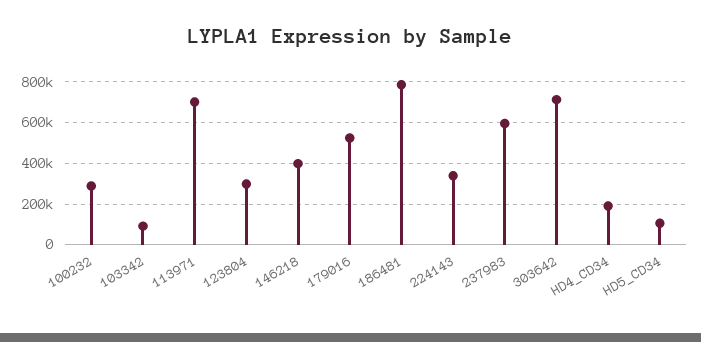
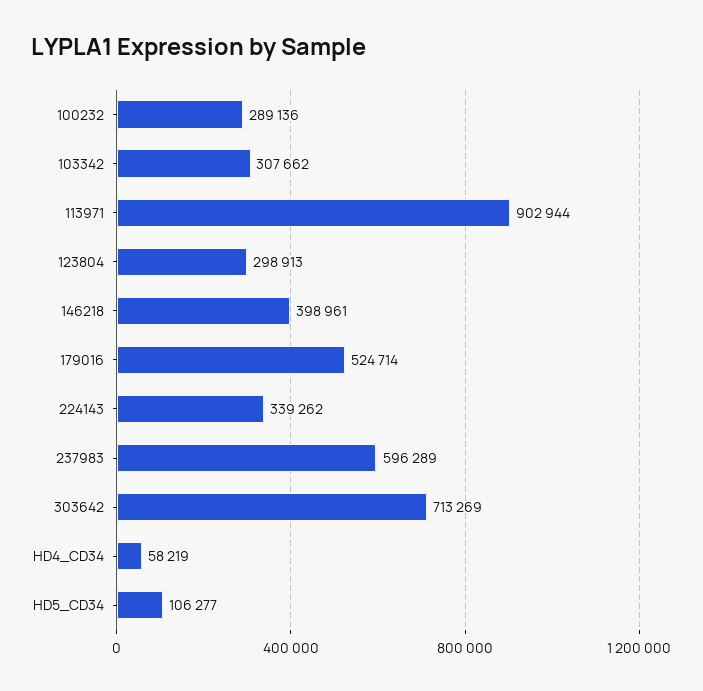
103342: 100000 -> 307662
113971: 700000 -> 902944
186481: 800000 -> none
HD4_CD34: 200000 -> 58219

